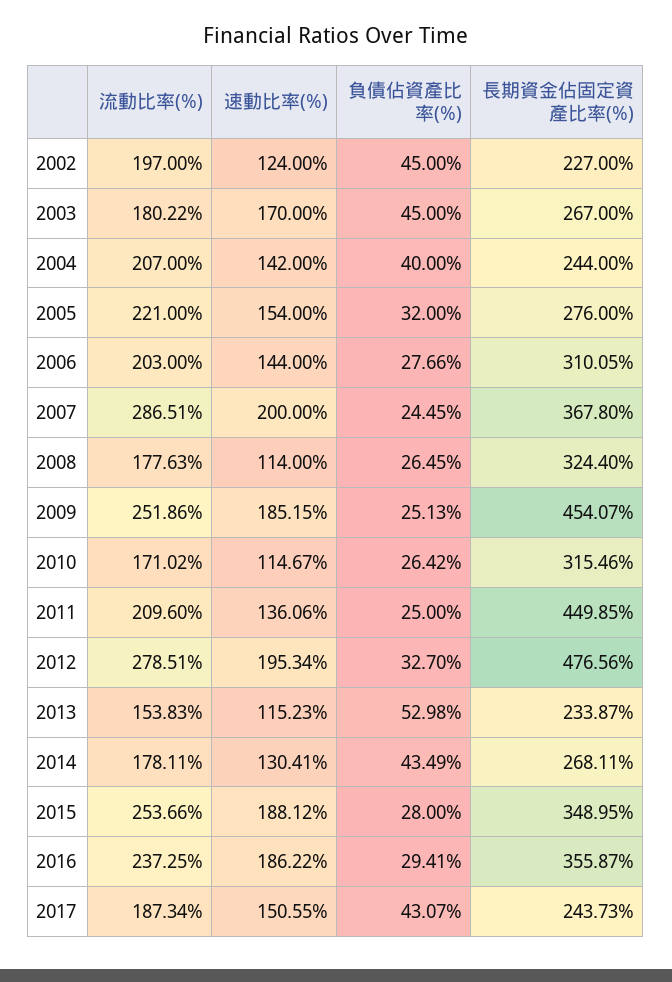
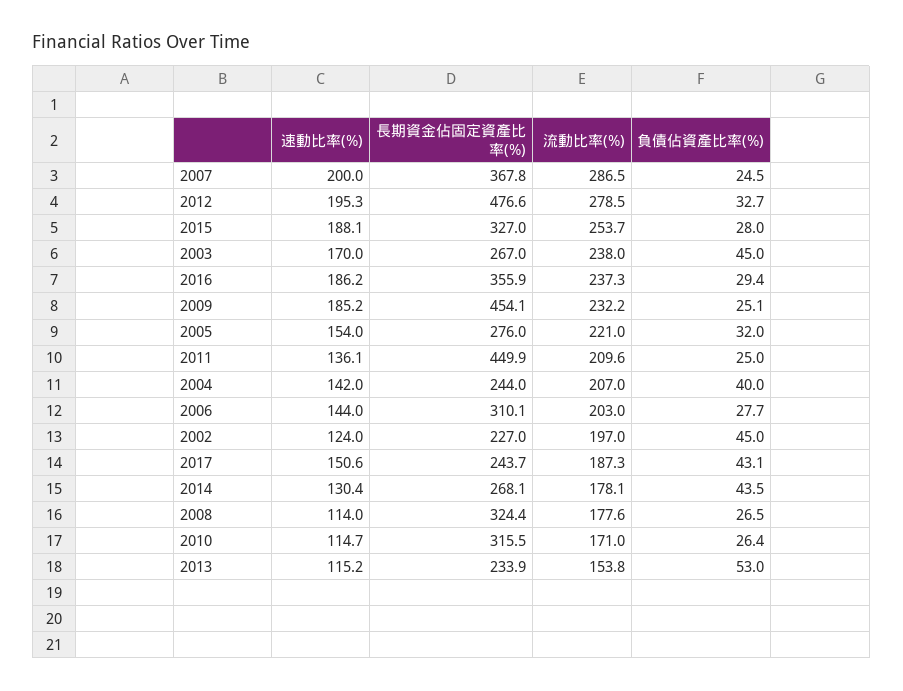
流動比率(%), 2003: 180.22 -> 238
流動比率(%), 2009: 251.86 -> 232.2
長期資金佔固定資產比率(%), 2015: 348.95 -> 327

